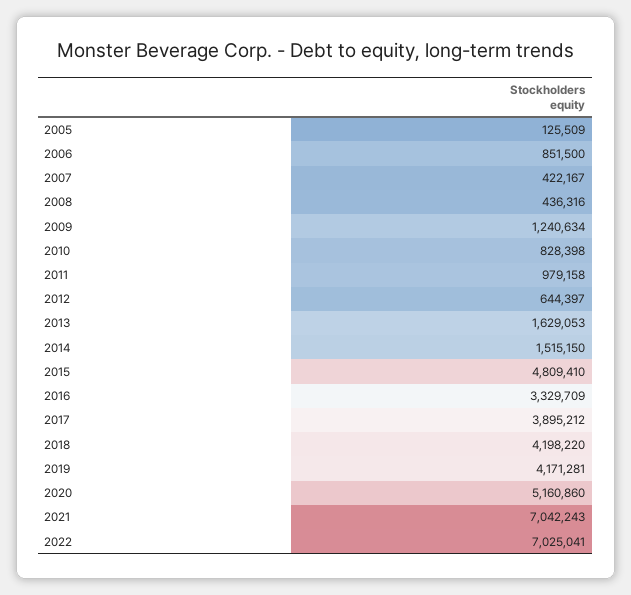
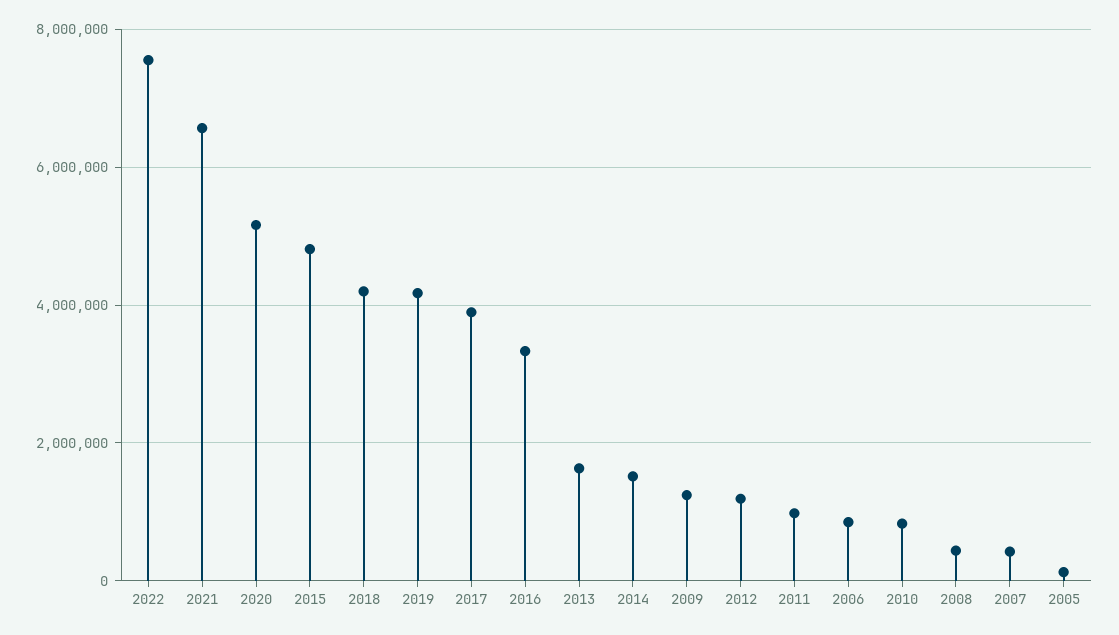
2012: 644397 -> 1200000
2021: 7042243 -> 6600000
2022: 7025041 -> 7600000

